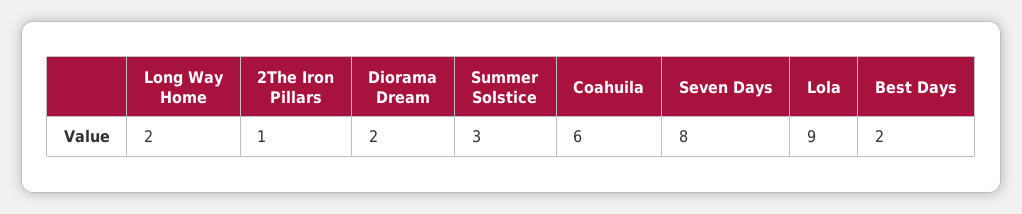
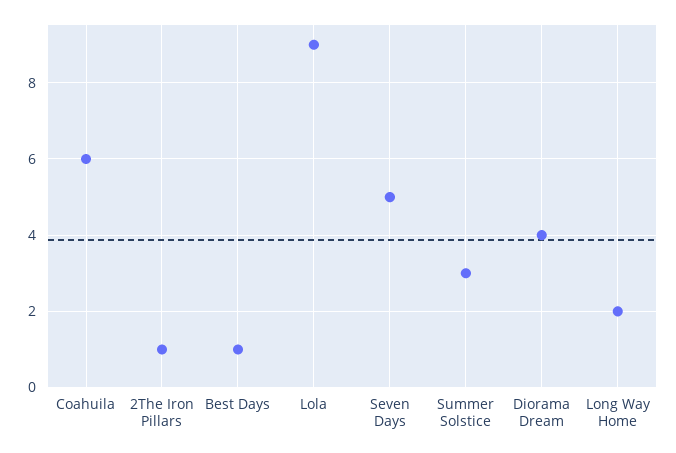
Diorama Dream: 2 -> 4
Seven Days: 8 -> 5
Best Days: 2 -> 1

